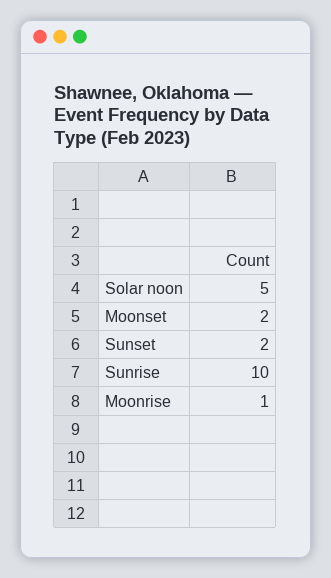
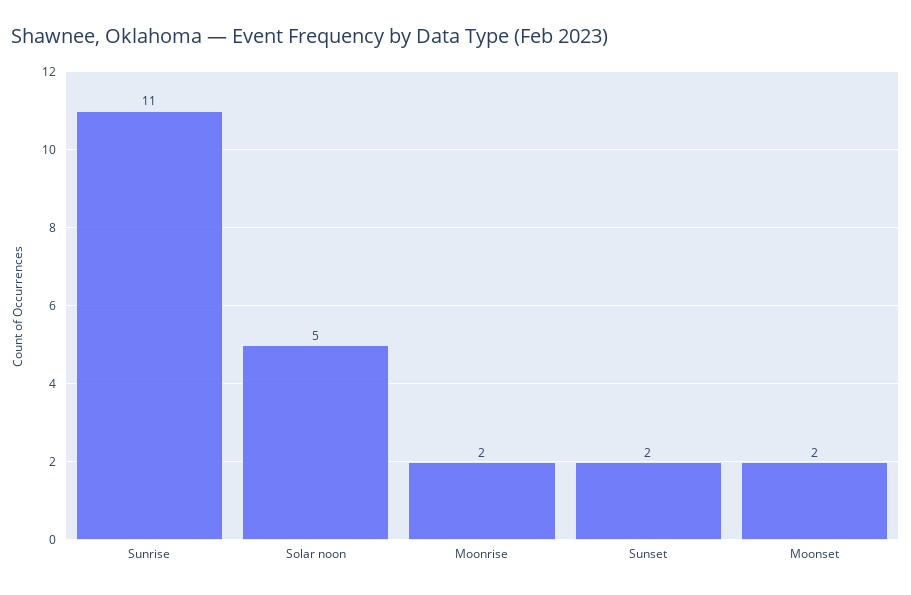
Sunrise: 10 -> 11
Moonrise: 1 -> 2

